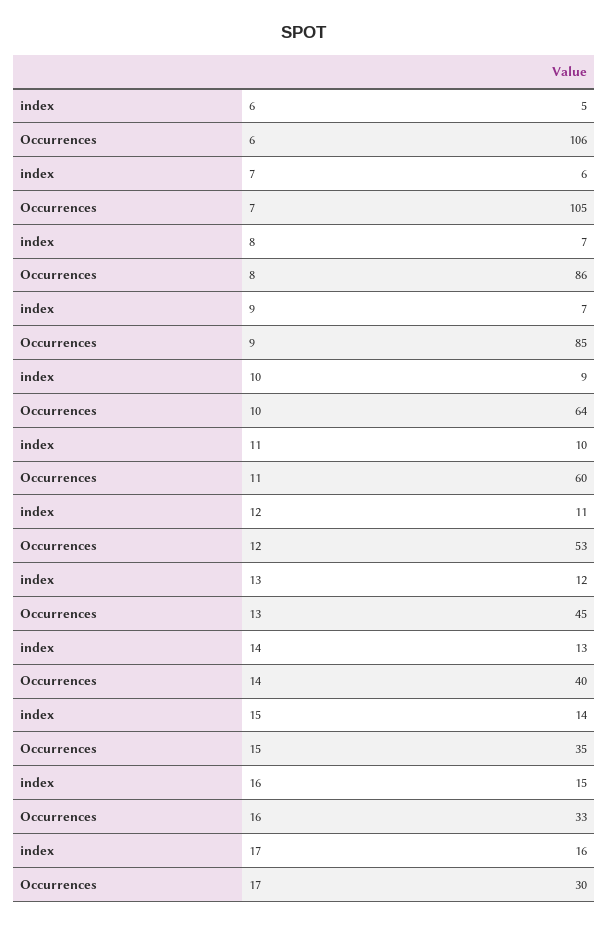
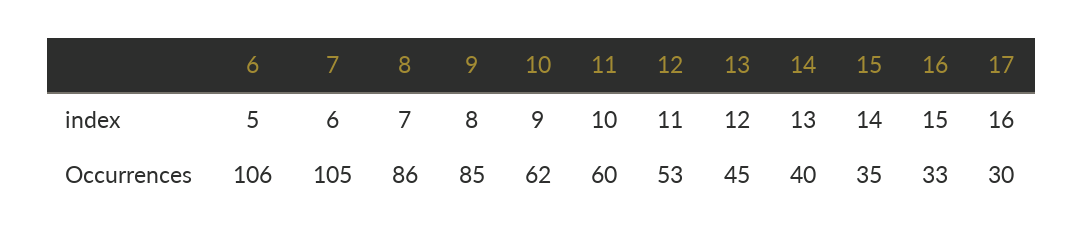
index, 9: 7 -> 8
Occurrences, 10: 64 -> 62

